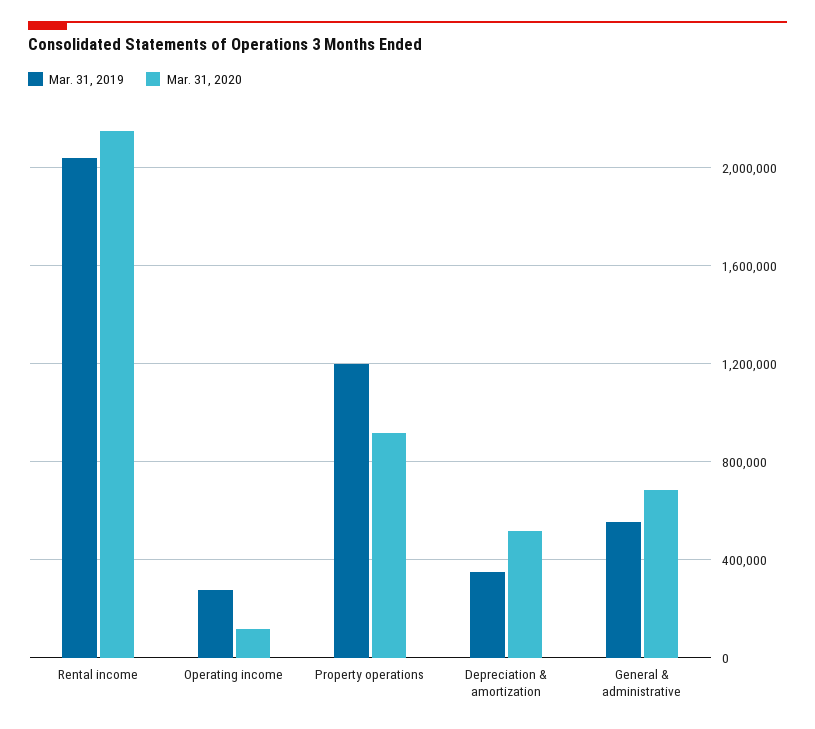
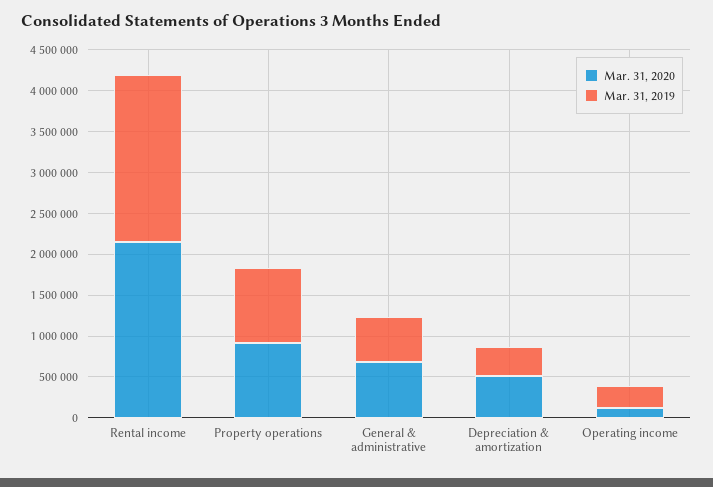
Mar. 31, 2019, Property operations: 1200000 -> 900000

